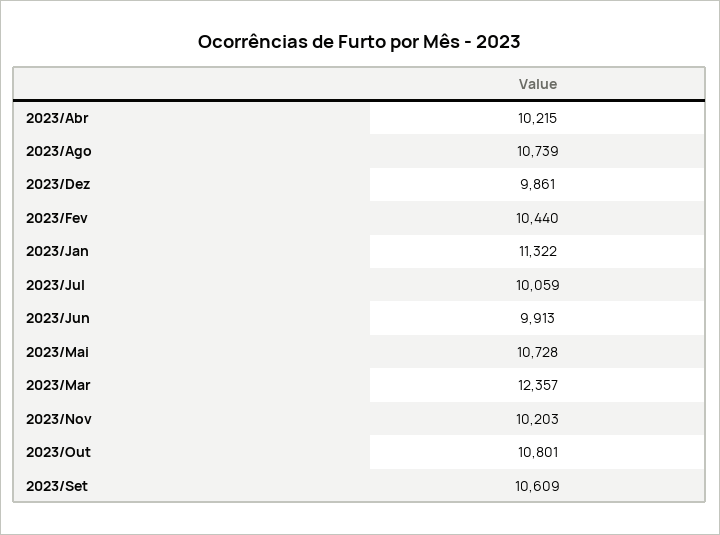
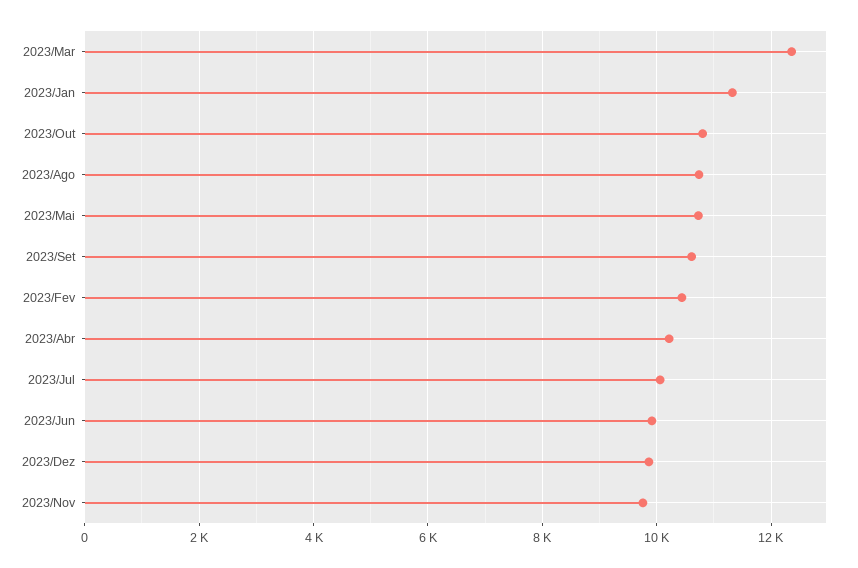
2023/Nov: 10203 -> 9800

